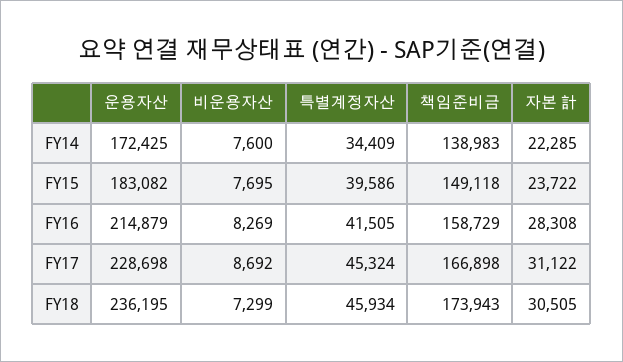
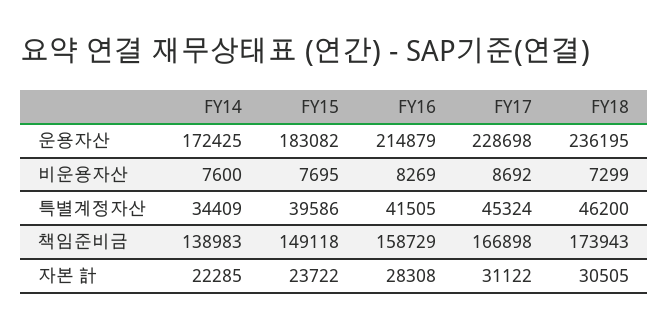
특별계정자산, FY18: 45934 -> 46200

